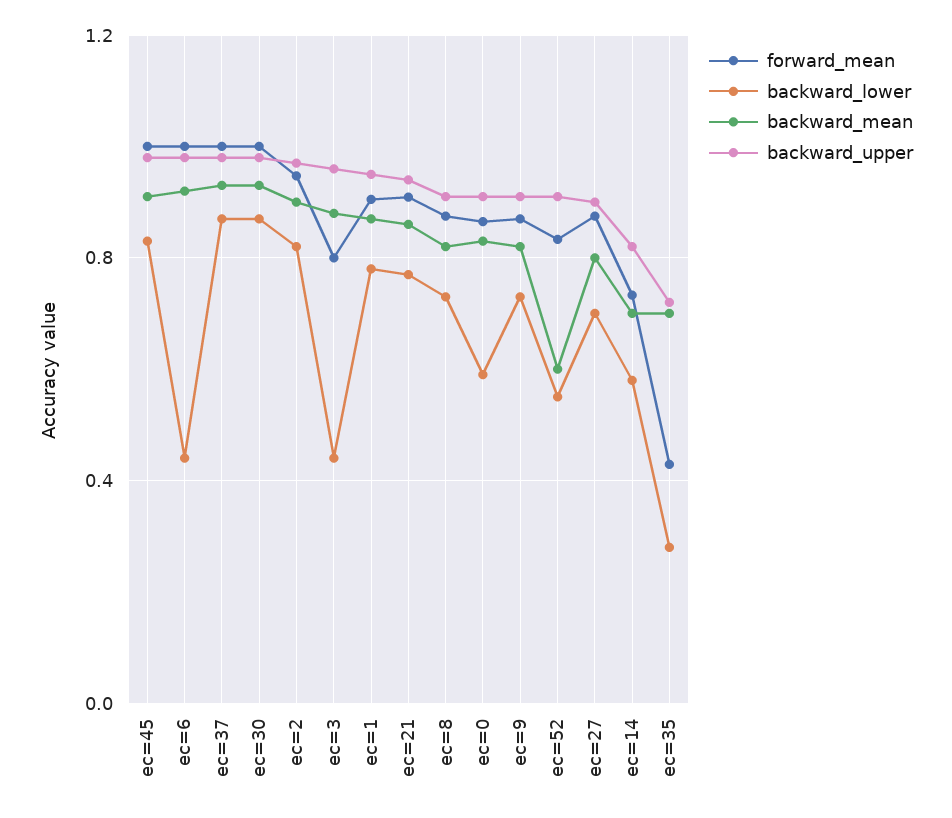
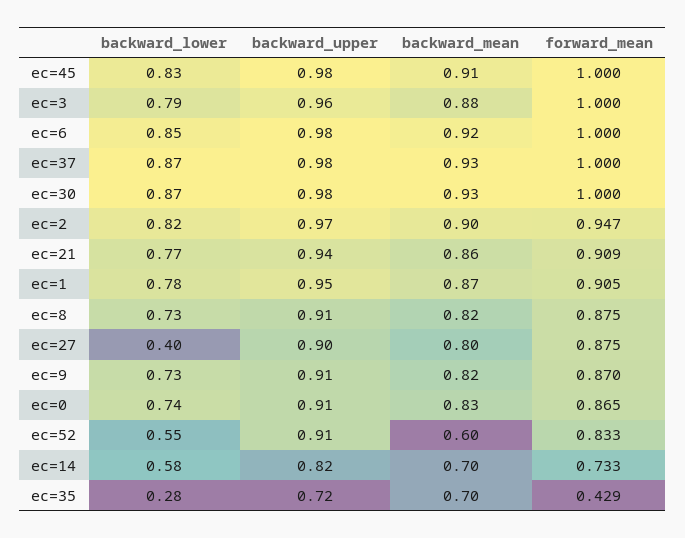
backward_lower, ec=6: 0.45 -> 0.85
forward_mean, ec=3: 0.8 -> 1
backward_lower, ec=3: 0.45 -> 0.79
backward_lower, ec=0: 0.6 -> 0.74
backward_lower, ec=27: 0.7 -> 0.4

